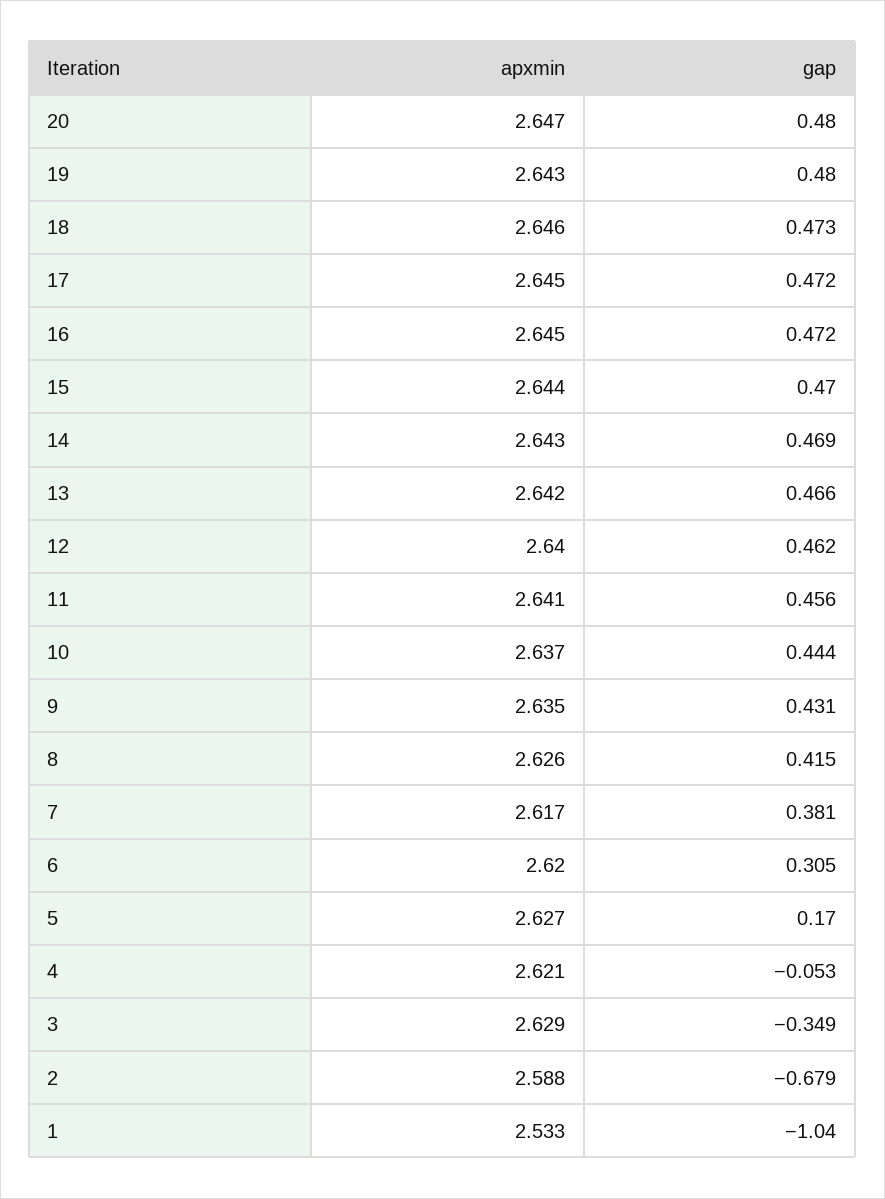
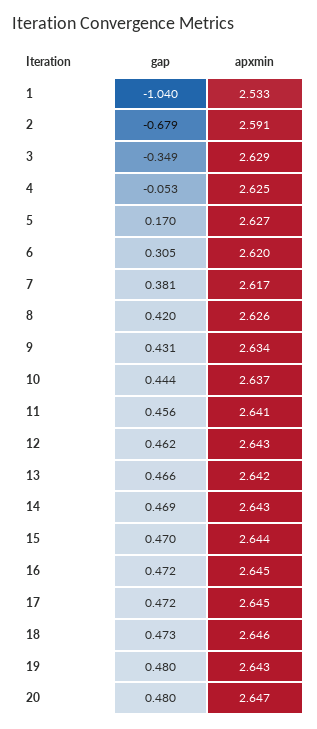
apxmin, 12: 2.64 -> 2.643
apxmin, 9: 2.635 -> 2.634
gap, 8: 0.415 -> 0.42
apxmin, 4: 2.621 -> 2.625
apxmin, 2: 2.588 -> 2.591

